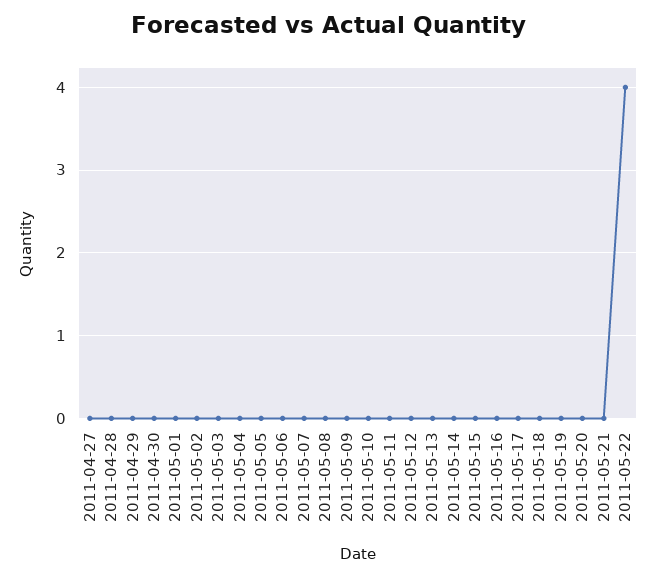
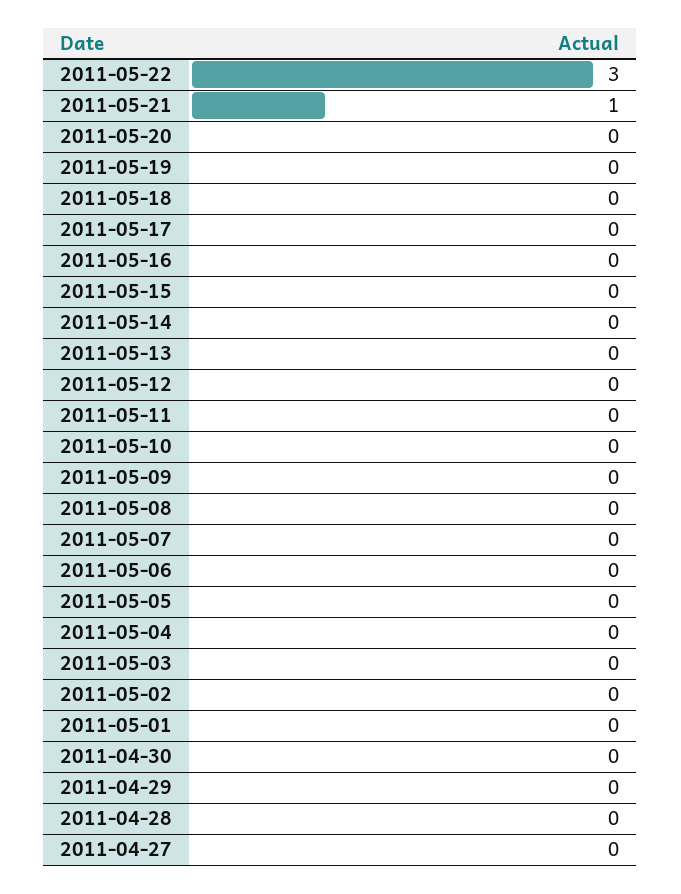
2011-05-21: 0 -> 1
2011-05-22: 4 -> 3

